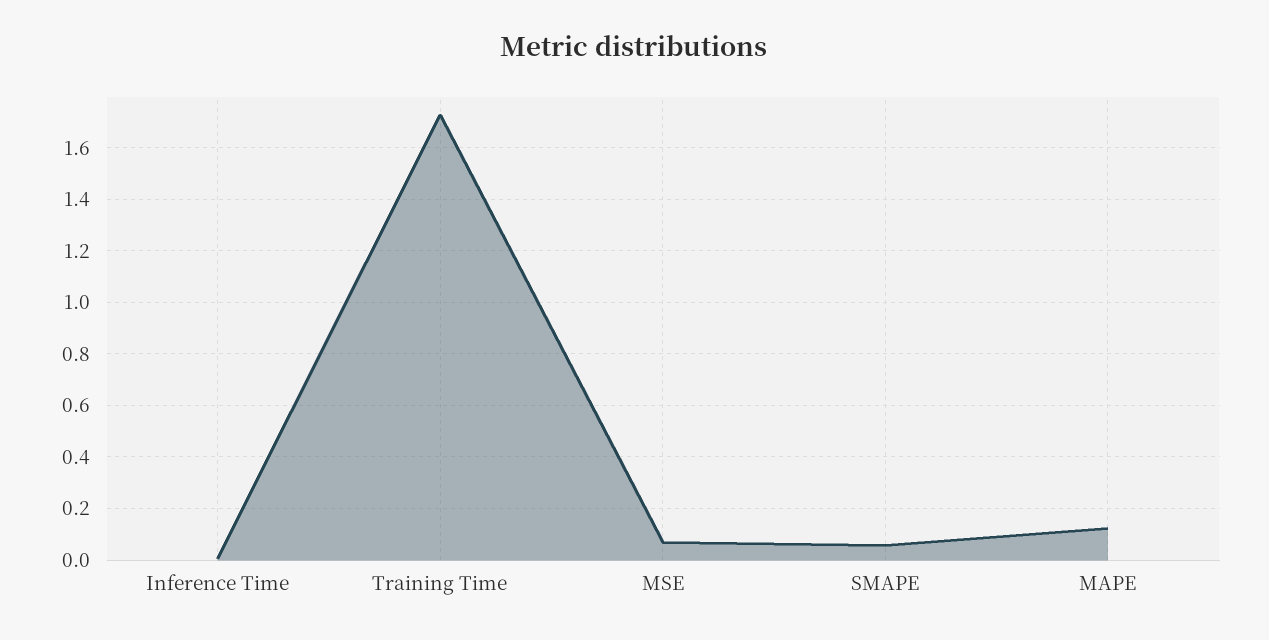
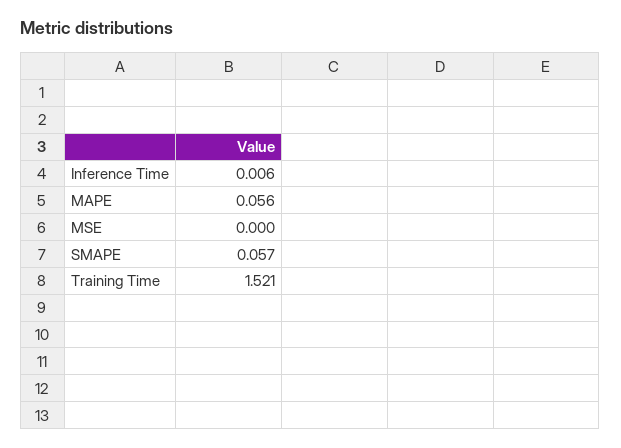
Training Time: 1.725 -> 1.521
MSE: 0.075 -> 0
MAPE: 0.125 -> 0.056

